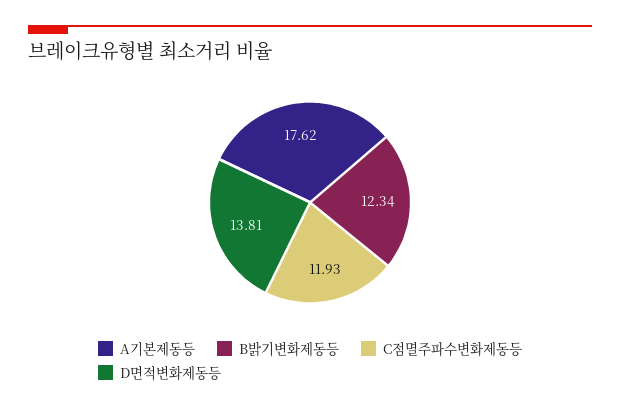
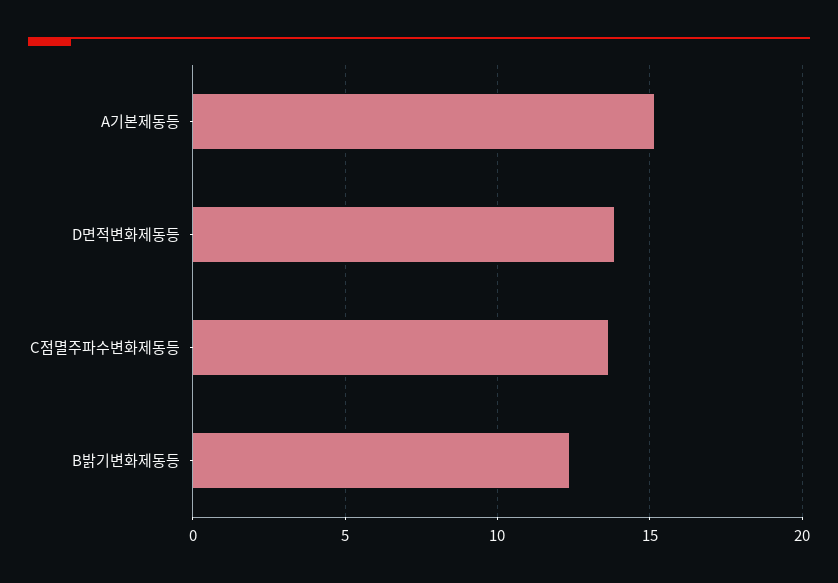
A기본제동등: 17.62 -> 15
C점멸주파수변화제동등: 11.93 -> 13.5

